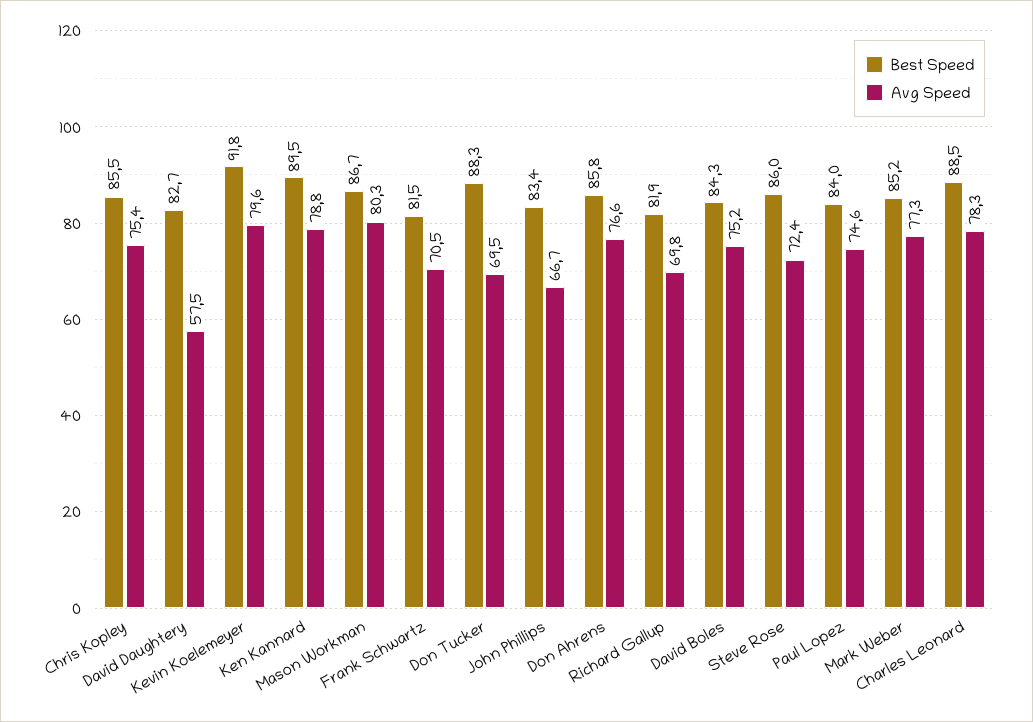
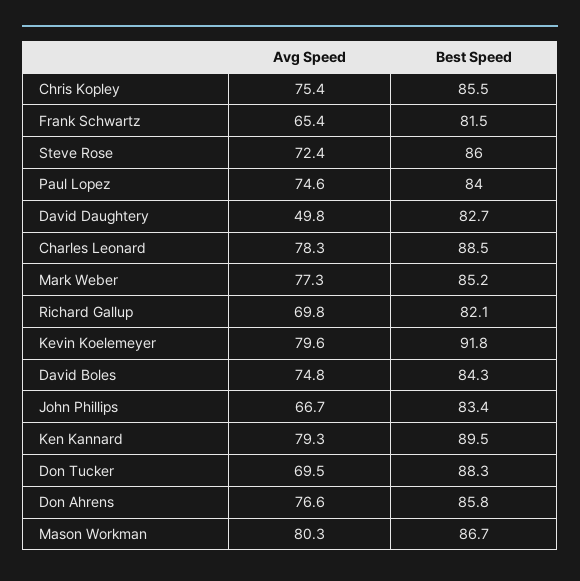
Avg Speed, David Daughtery: 57.5 -> 49.8
Avg Speed, Ken Kannard: 78.8 -> 79.3
Avg Speed, Frank Schwartz: 70.5 -> 65.4
Best Speed, Richard Gallup: 81.9 -> 82.1
Avg Speed, David Boles: 75.2 -> 74.8

